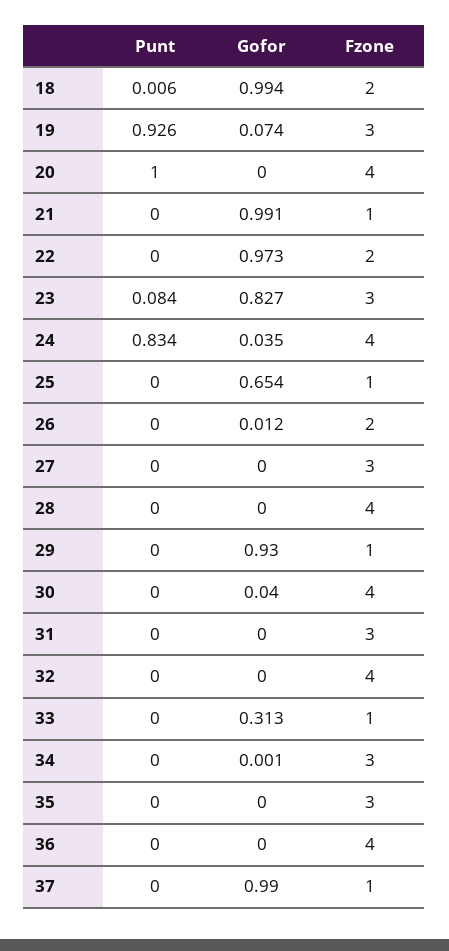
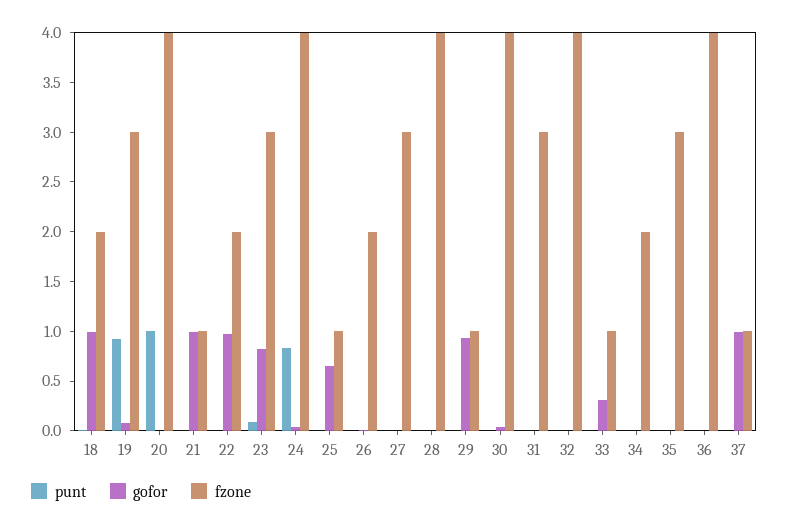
Fzone, 34: 3 -> 2

